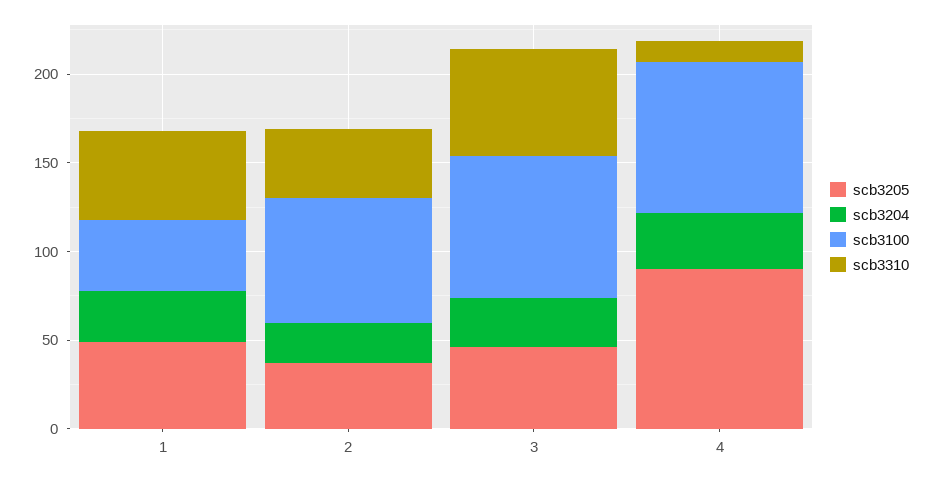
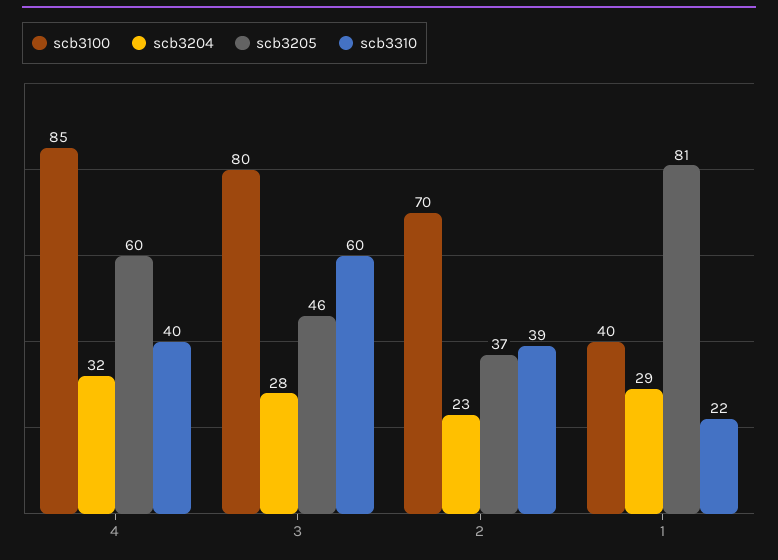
scb3205, 1: 50 -> 81
scb3310, 1: 50 -> 22
scb3205, 4: 90 -> 60
scb3310, 4: 10 -> 40

